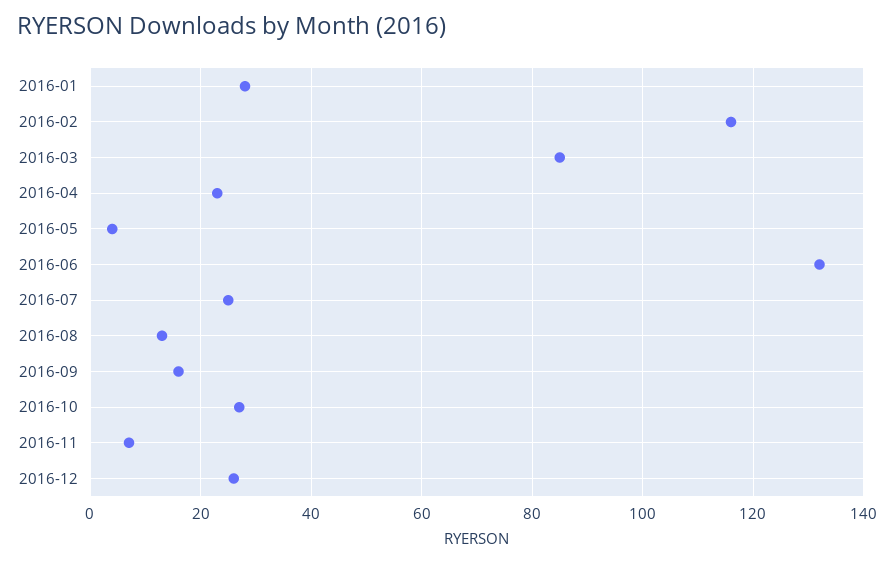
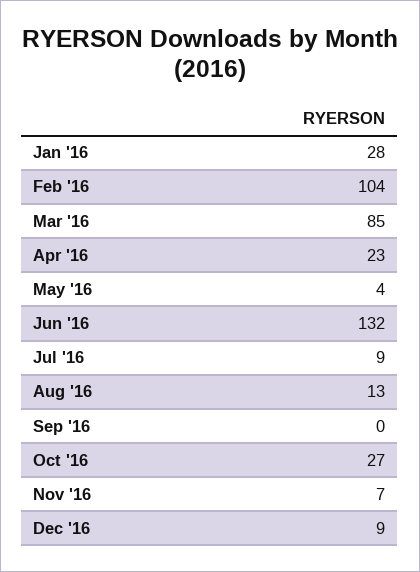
2016-02: 115 -> 104
2016-07: 25 -> 9
2016-09: 15 -> 0
2016-12: 25 -> 9

